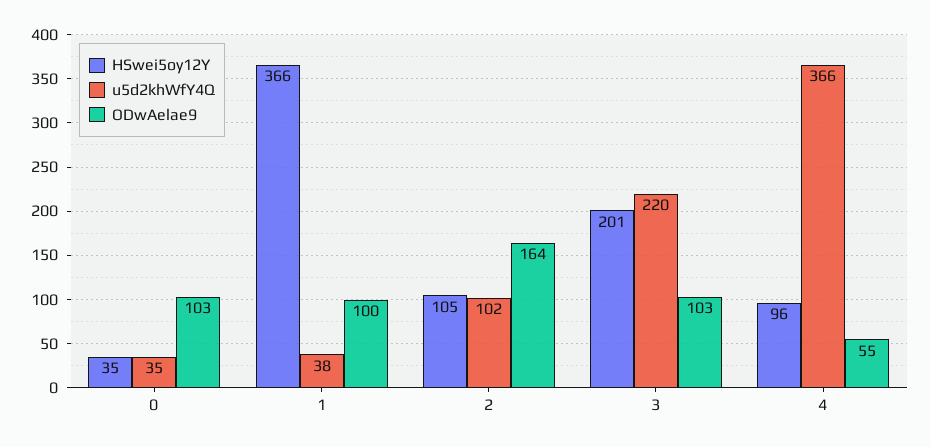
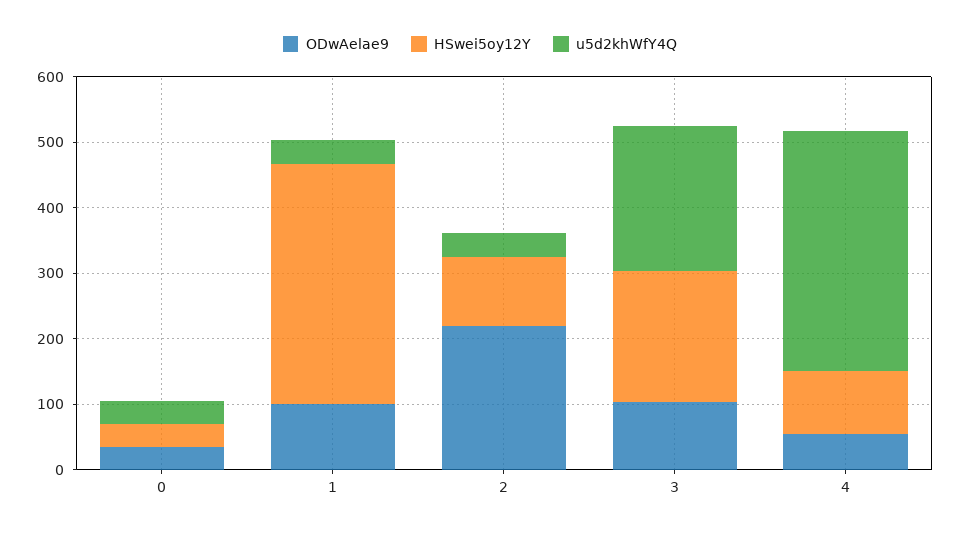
ODwAelae9, 0: 103 -> 40
u5d2khWfY4Q, 2: 102 -> 40
ODwAelae9, 2: 164 -> 220

